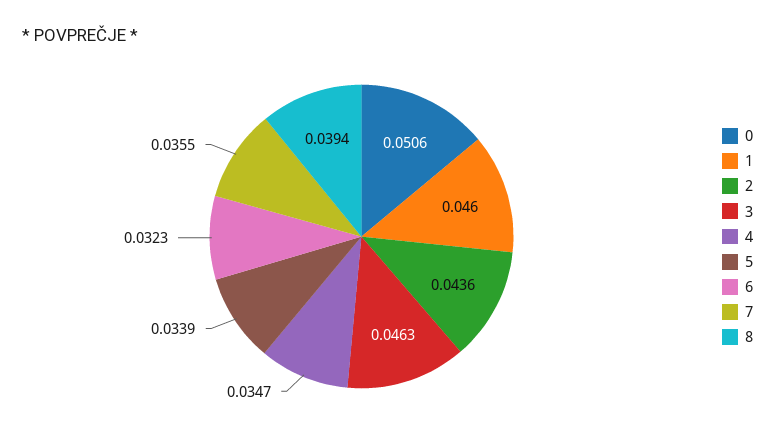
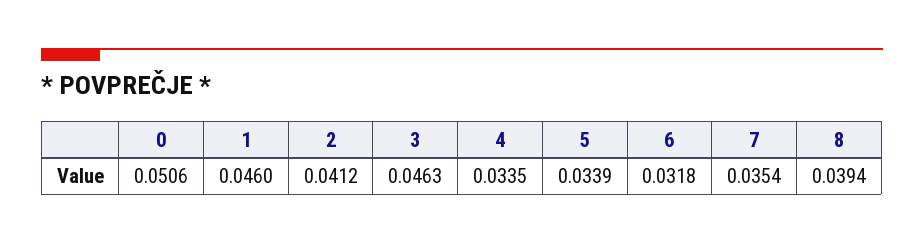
2: 0.0436 -> 0.0412
4: 0.0347 -> 0.0335
6: 0.0323 -> 0.0318
7: 0.0355 -> 0.0354

